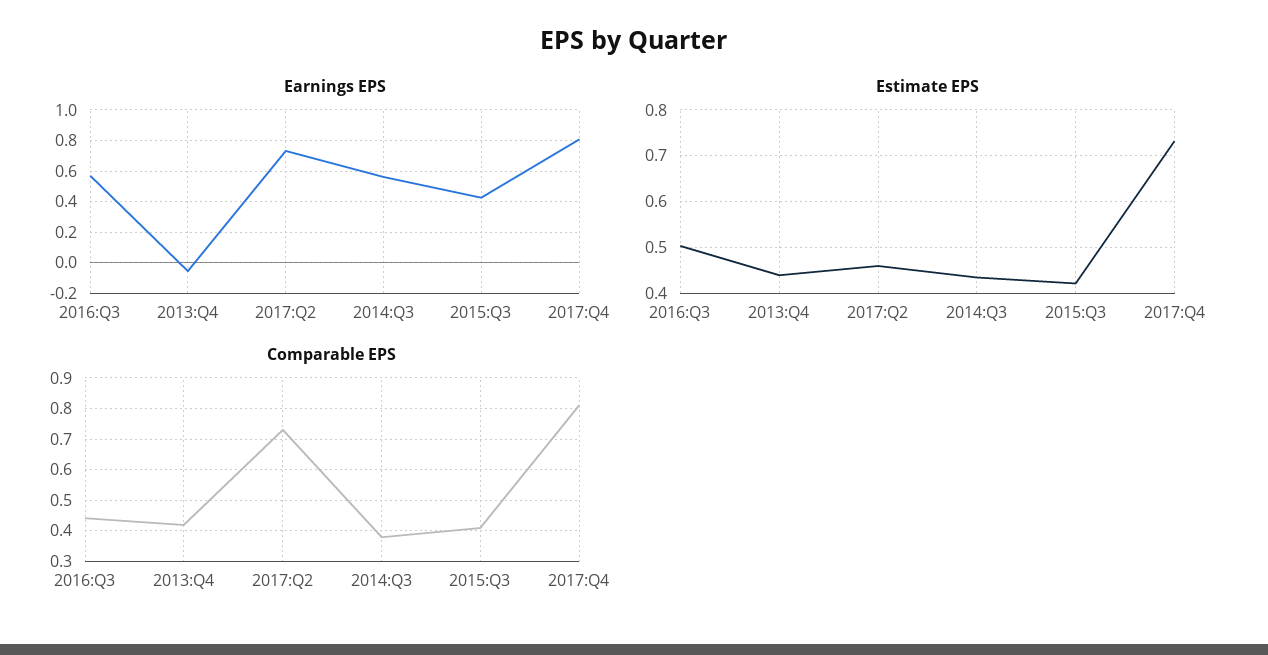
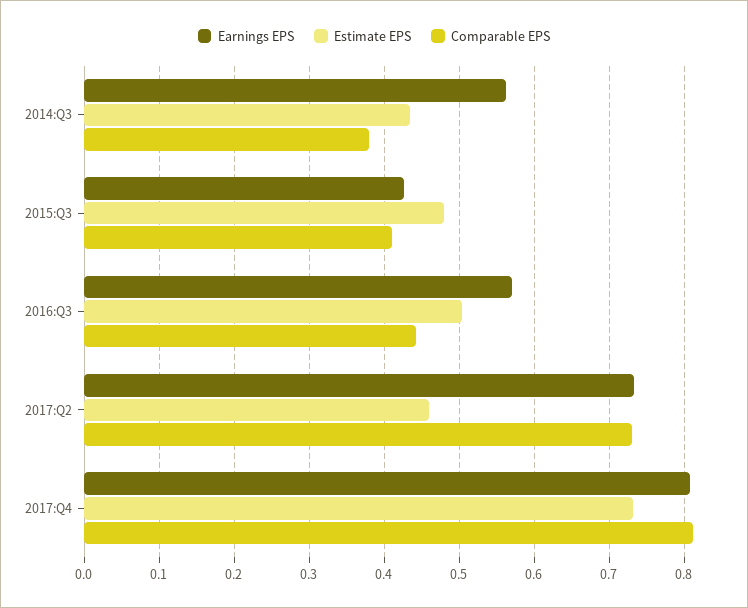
Earnings EPS, 2013:Q4: -0.05 -> none
Estimate EPS, 2013:Q4: 0.44 -> none
Estimate EPS, 2015:Q3: 0.42 -> 0.48
Comparable EPS, 2013:Q4: 0.42 -> none

